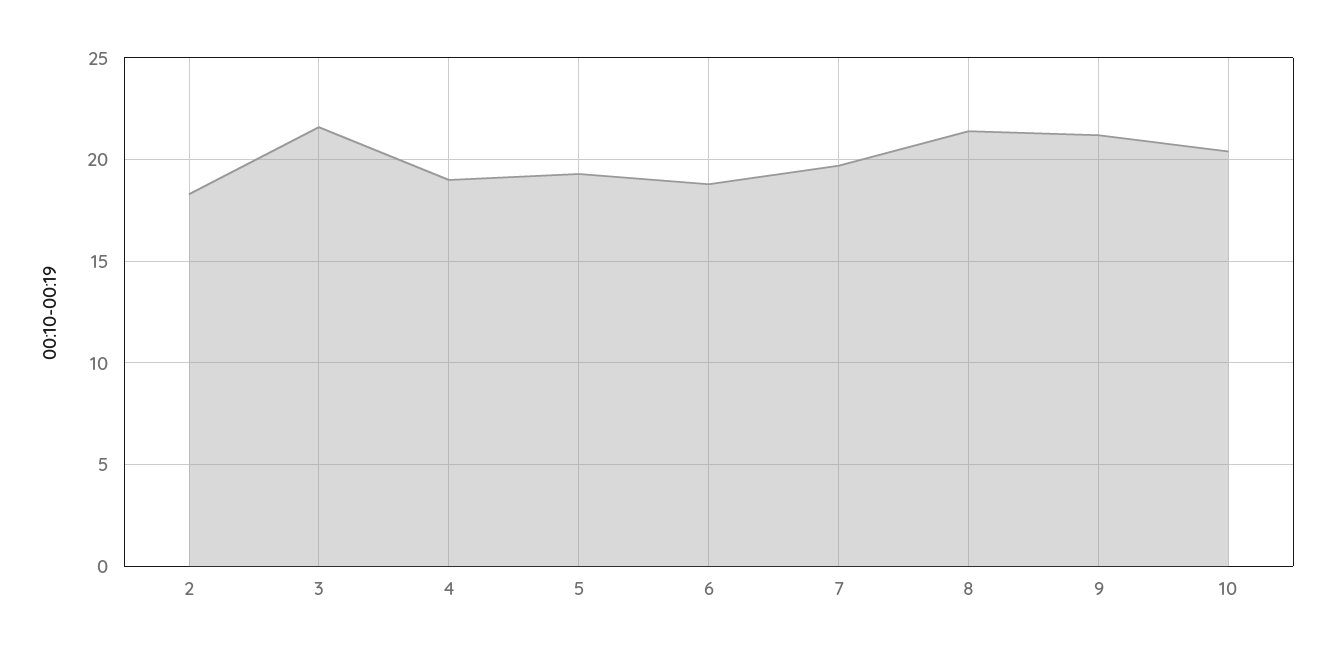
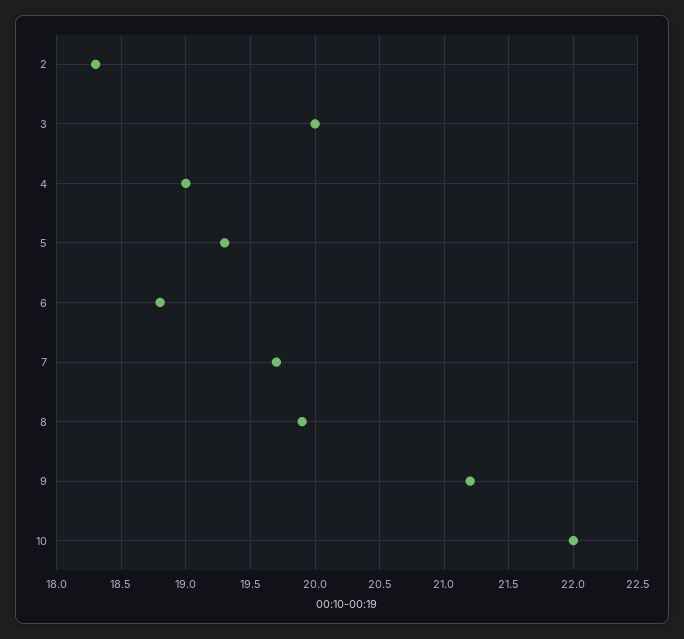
3: 21.5 -> 20
8: 21.5 -> 19.9
10: 20.5 -> 22

